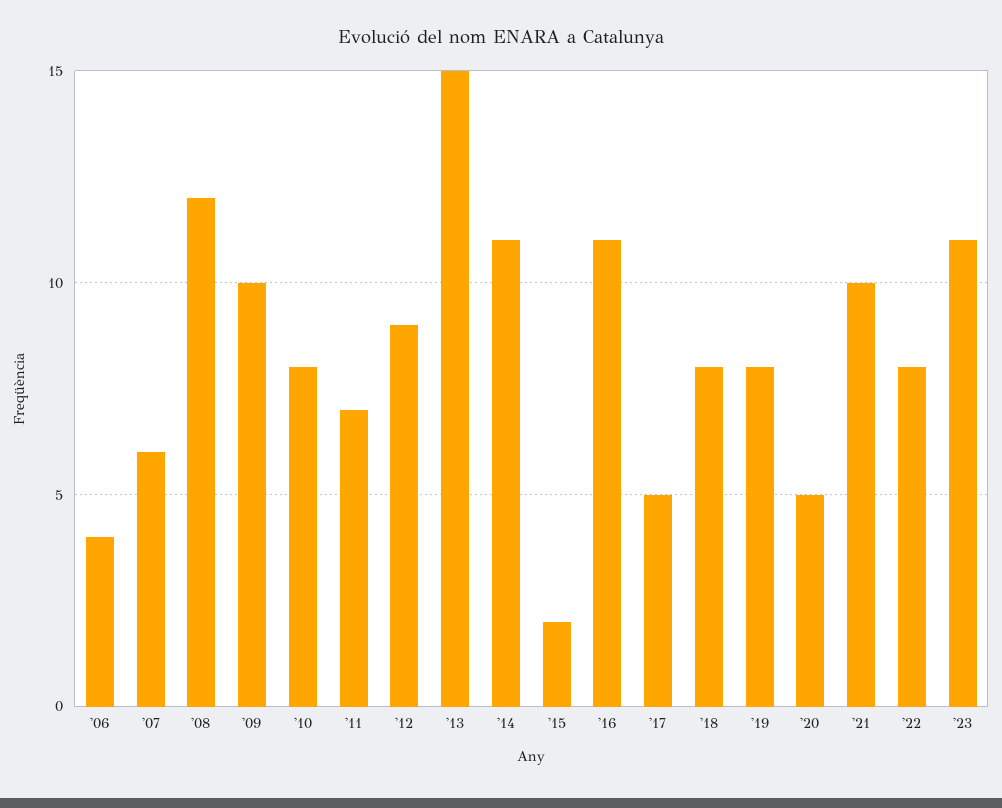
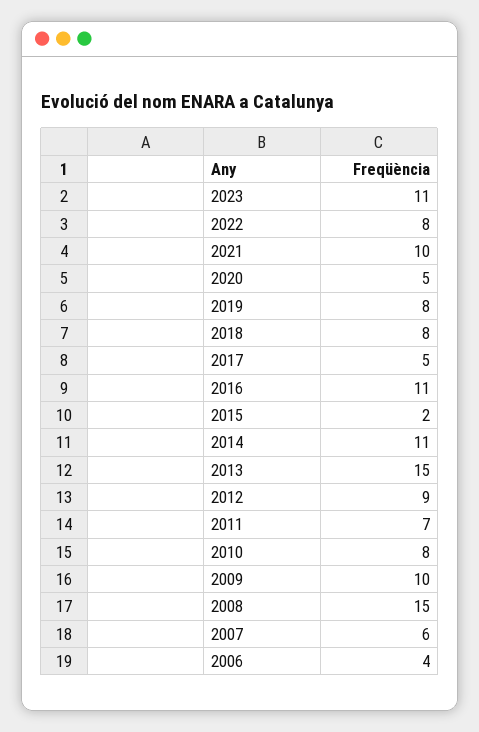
'08: 12 -> 15

